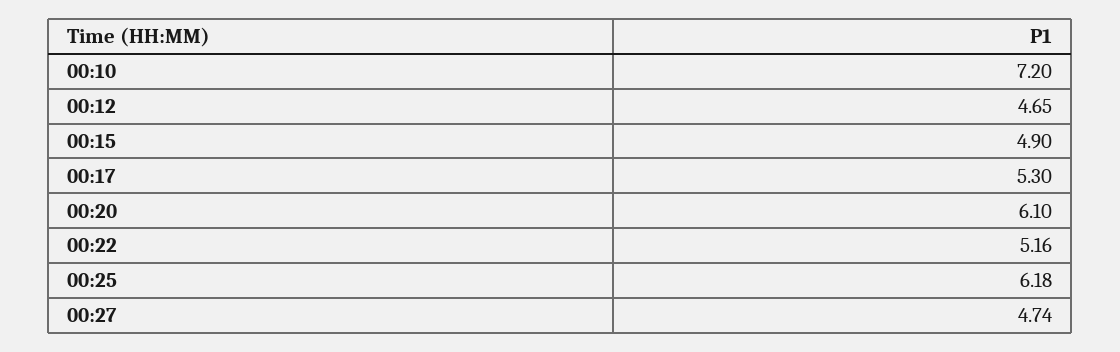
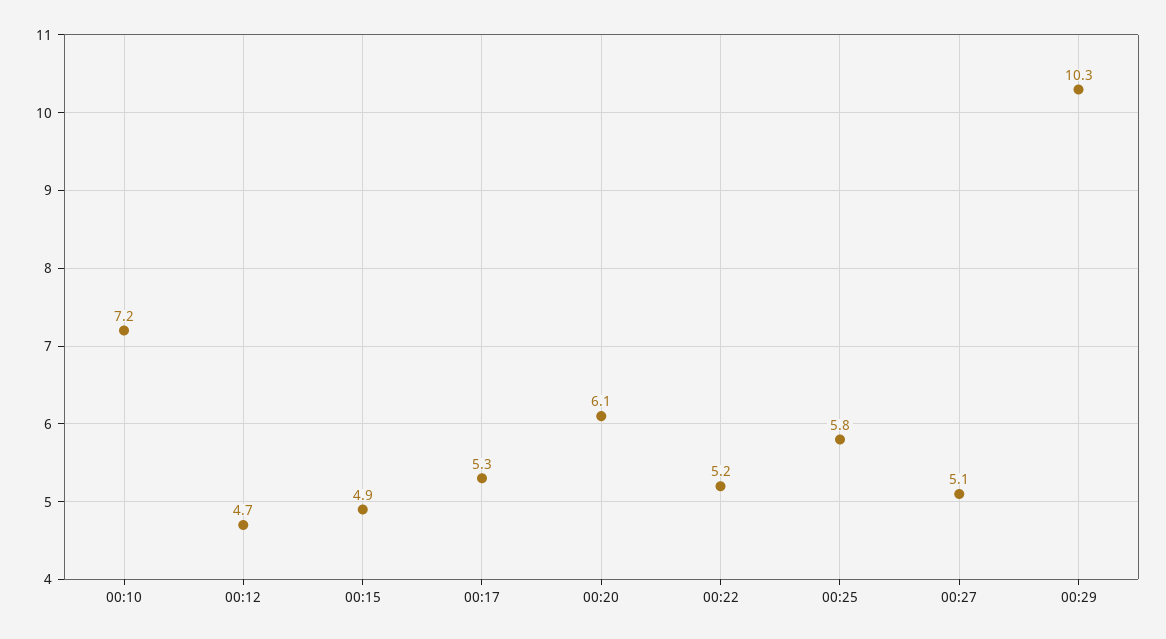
00:25: 6.18 -> 5.8
00:27: 4.74 -> 5.1
00:29: none -> 10.3

